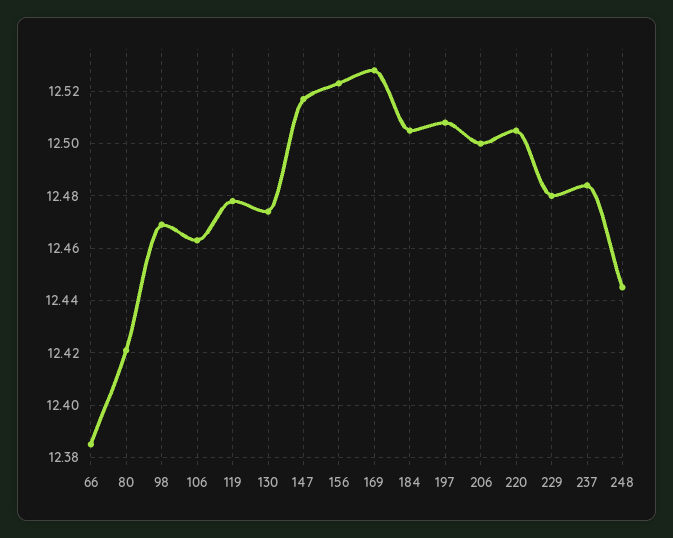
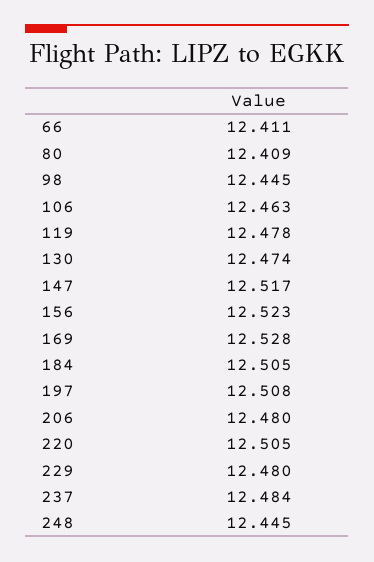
66: 12.385 -> 12.411
80: 12.42 -> 12.409
98: 12.47 -> 12.445
206: 12.5 -> 12.48

